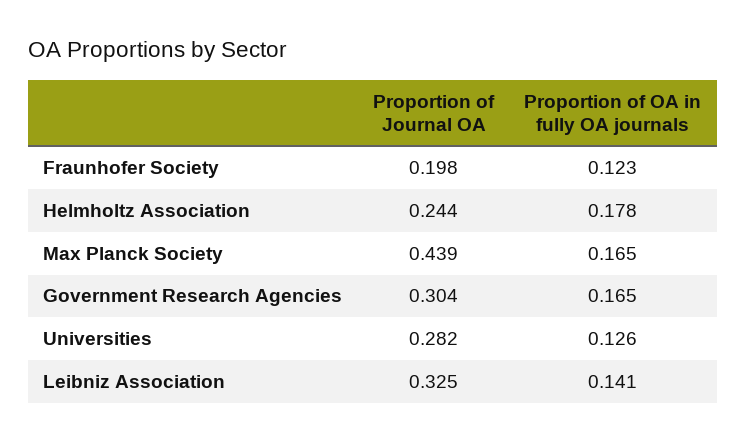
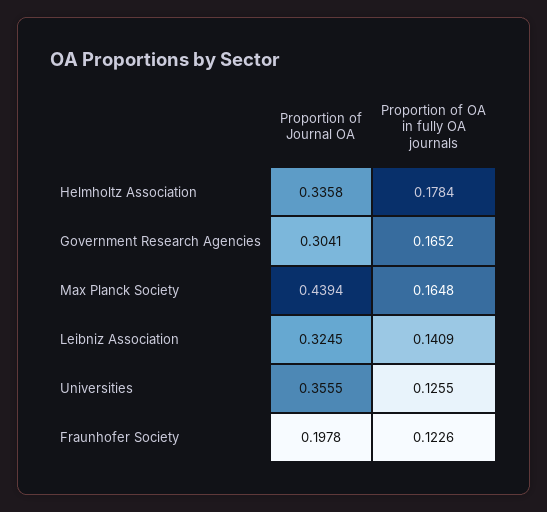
Proportion of Journal OA, Helmholtz Association: 0.244 -> 0.3358
Proportion of Journal OA, Universities: 0.282 -> 0.3555

